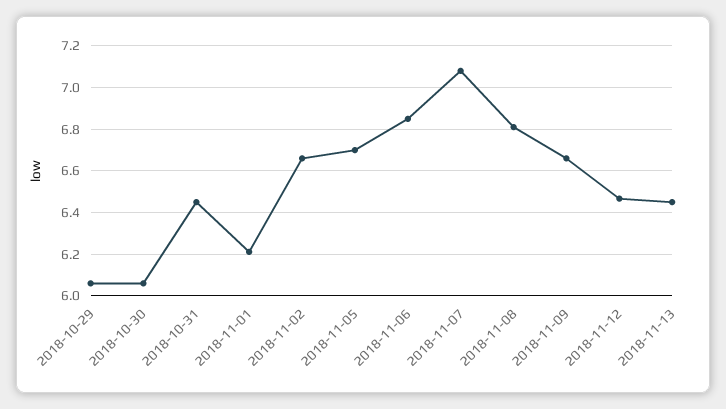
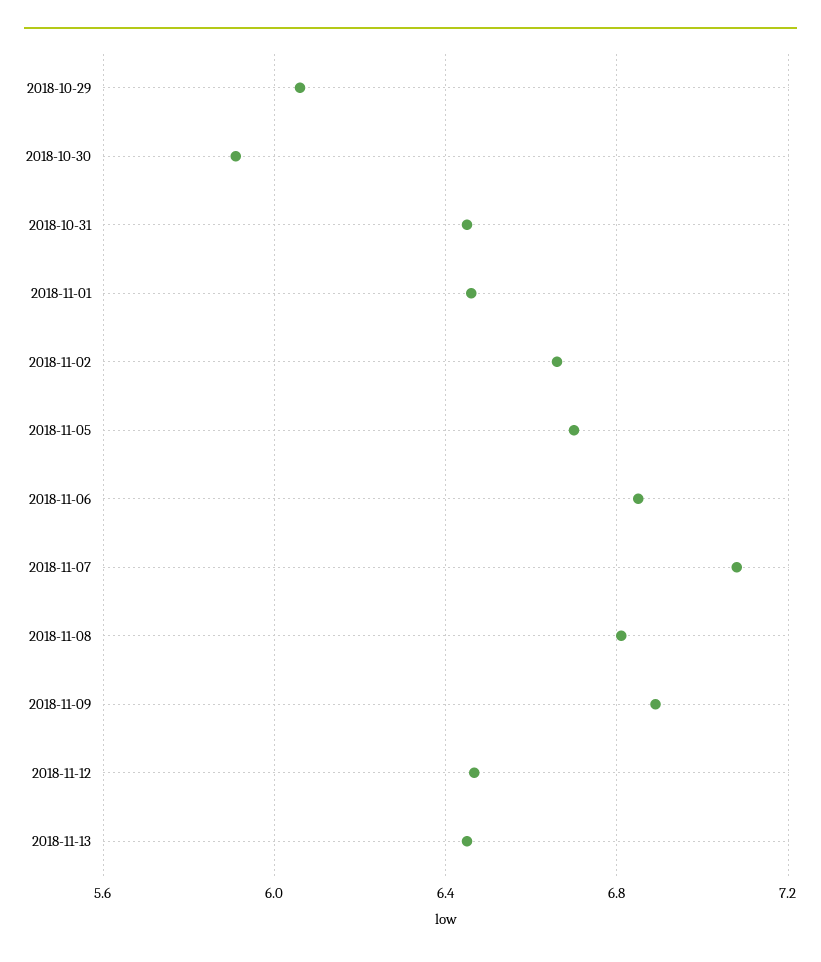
2018-10-30: 6.05 -> 5.9
2018-11-01: 6.2 -> 6.45
2018-11-09: 6.65 -> 6.9

